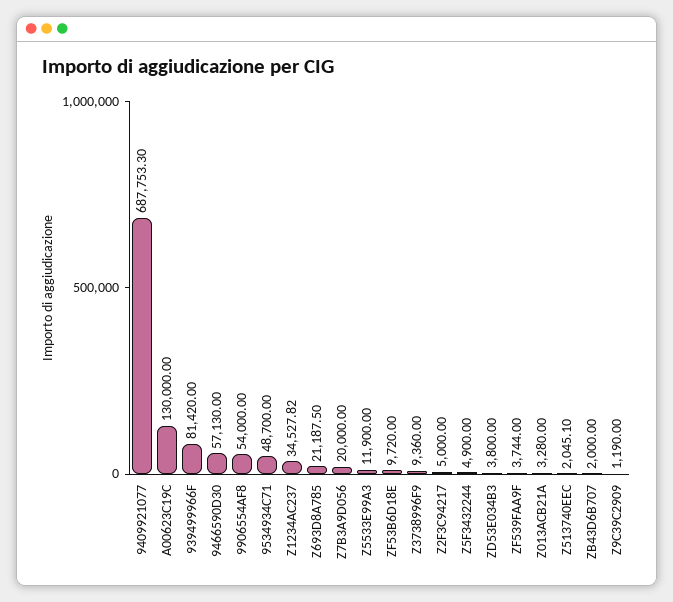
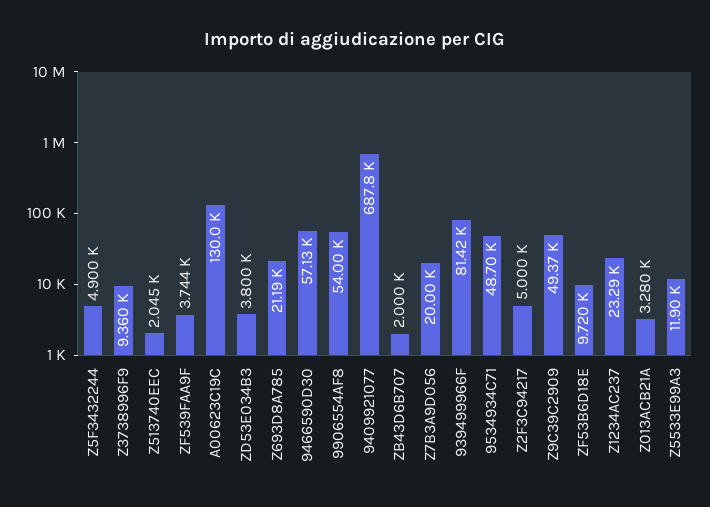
Z1234AC237: 34527.82 -> 23290
Z9C39C2909: 1190 -> 49370

